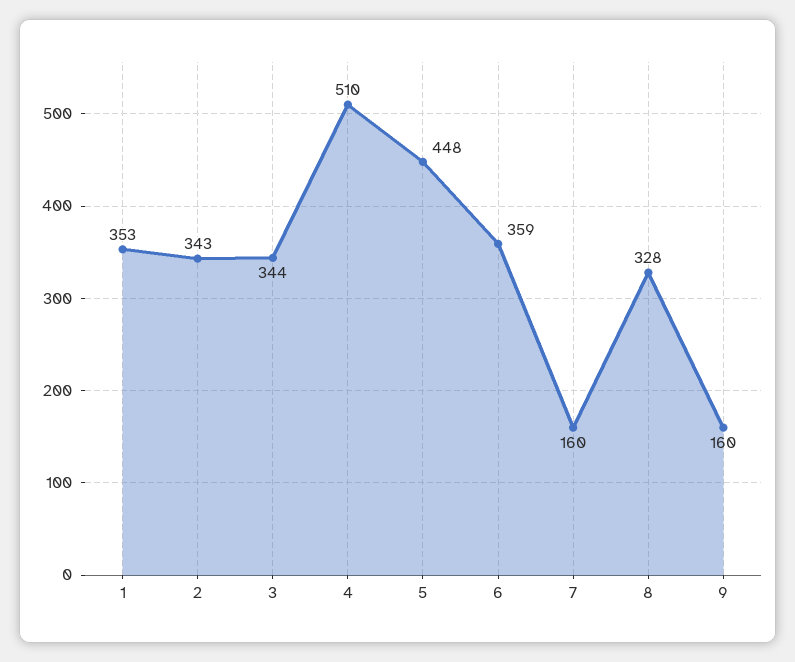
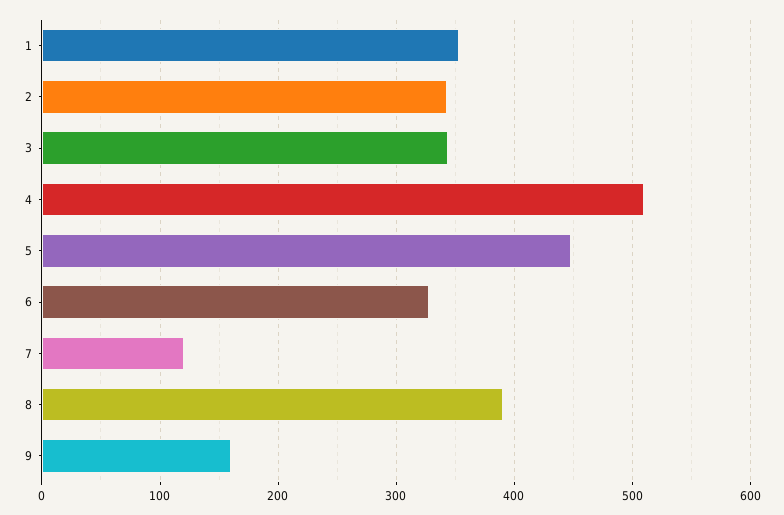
6: 359 -> 330
7: 160 -> 120
8: 328 -> 390

